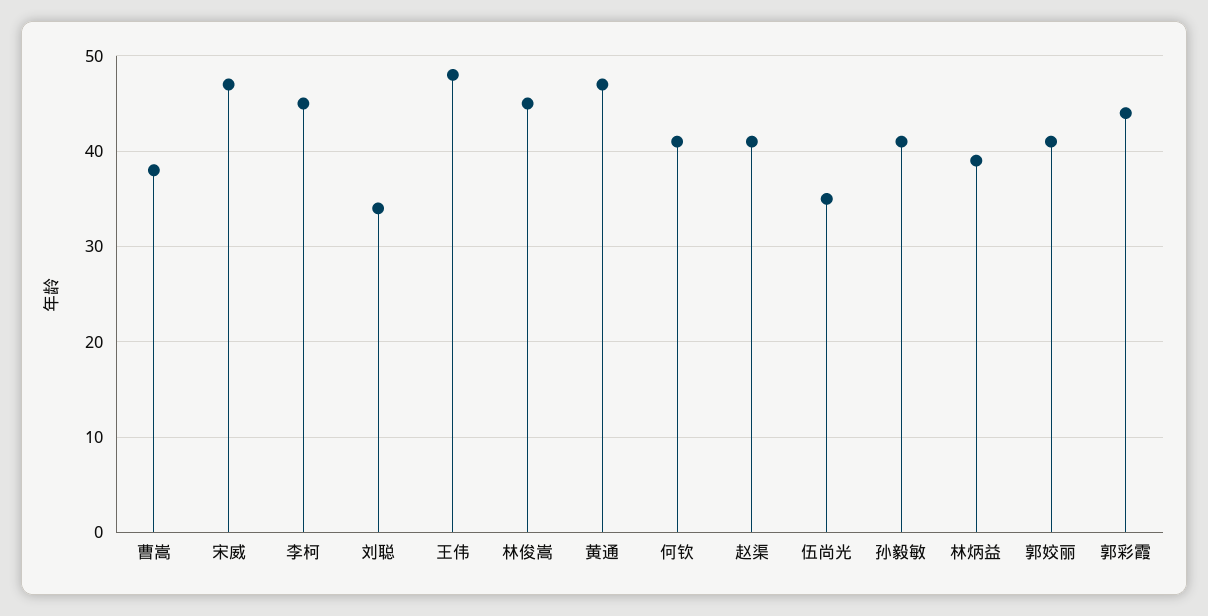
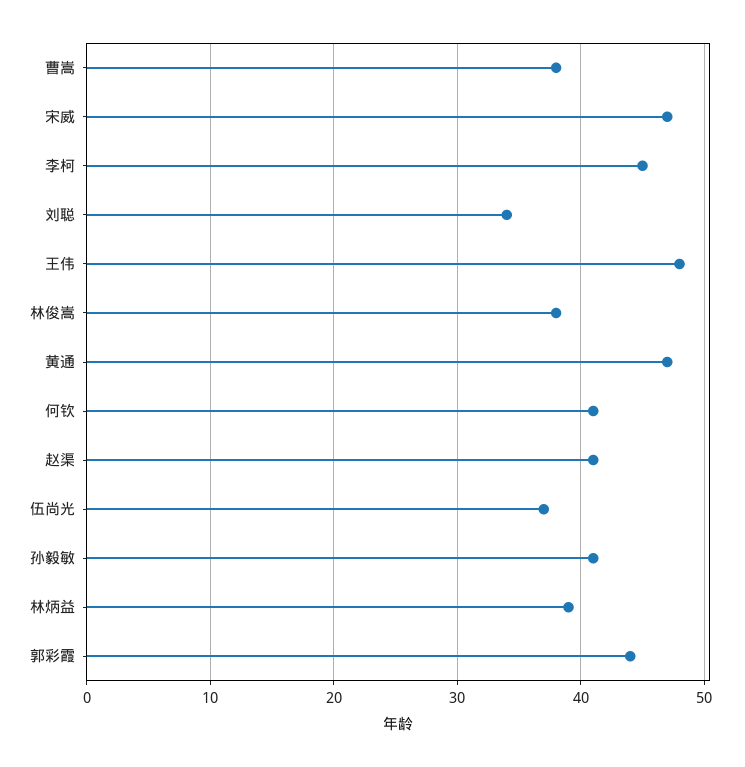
林俊嵩: 45 -> 38
伍尚光: 35 -> 37
郭姣丽: 41 -> none

